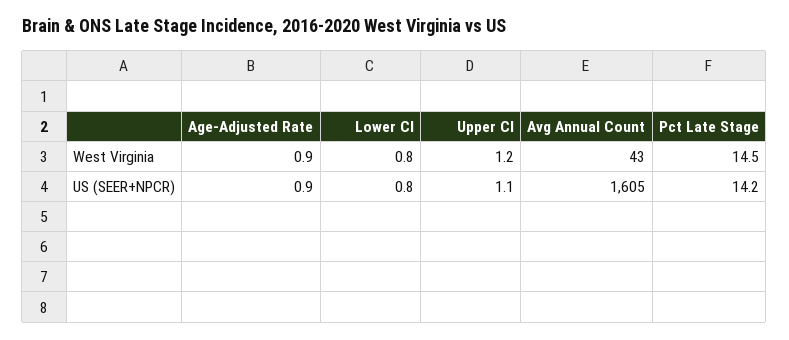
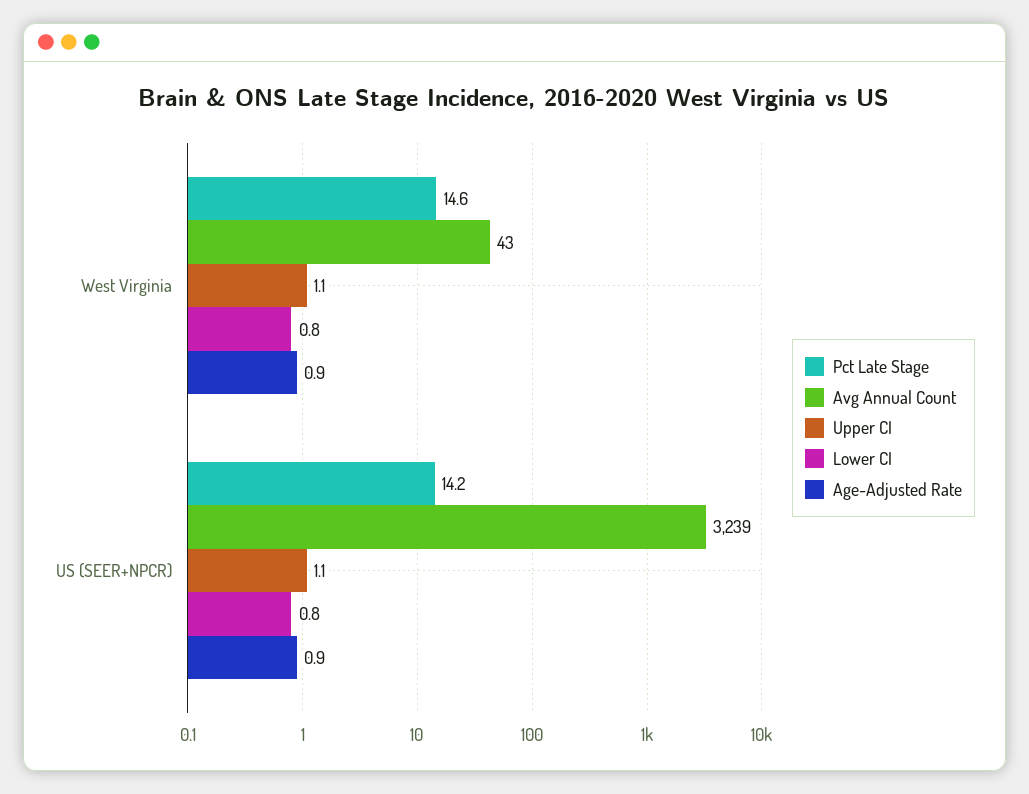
Upper CI, West Virginia: 1.2 -> 1.1
Pct Late Stage, West Virginia: 14.5 -> 14.6
Avg Annual Count, US (SEER+NPCR): 1605 -> 3239

